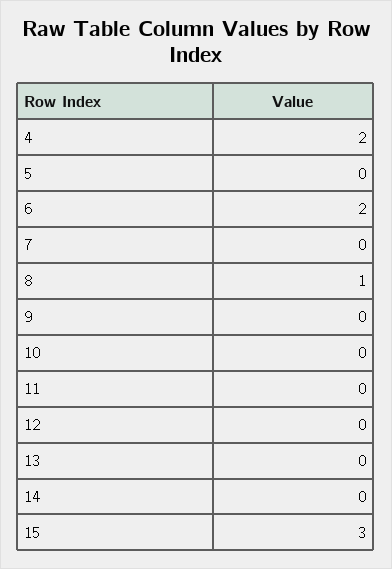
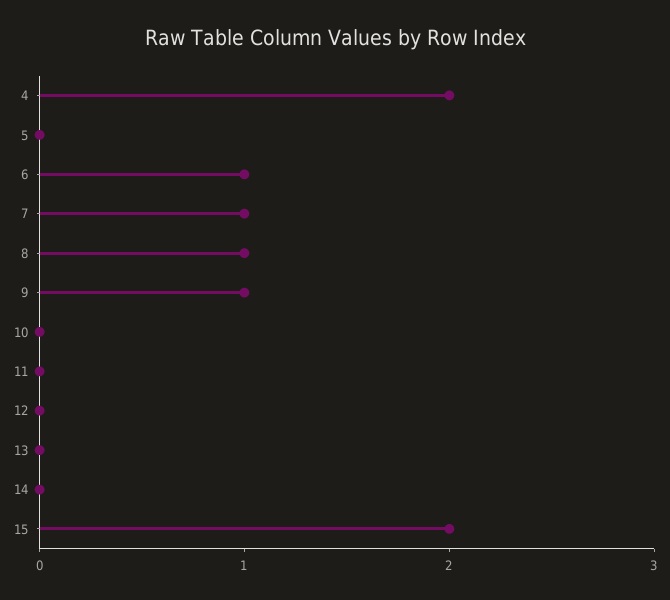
6: 2 -> 1
7: 0 -> 1
9: 0 -> 1
15: 3 -> 2

